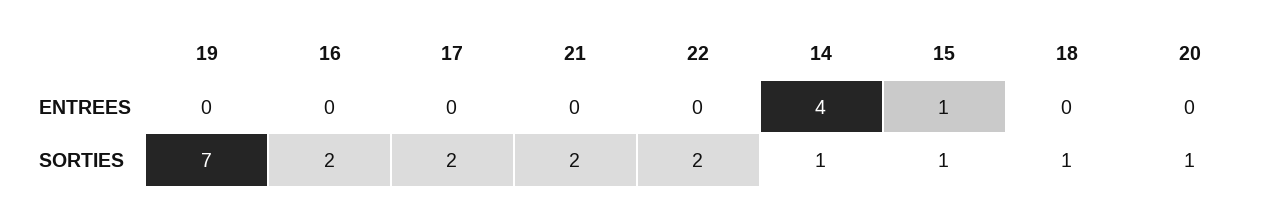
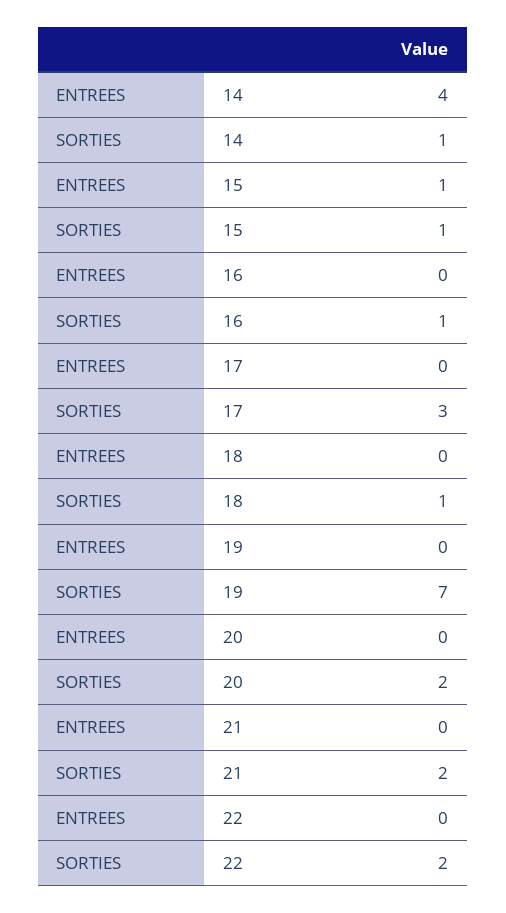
16, SORTIES: 2 -> 1
17, SORTIES: 2 -> 3
20, SORTIES: 1 -> 2

